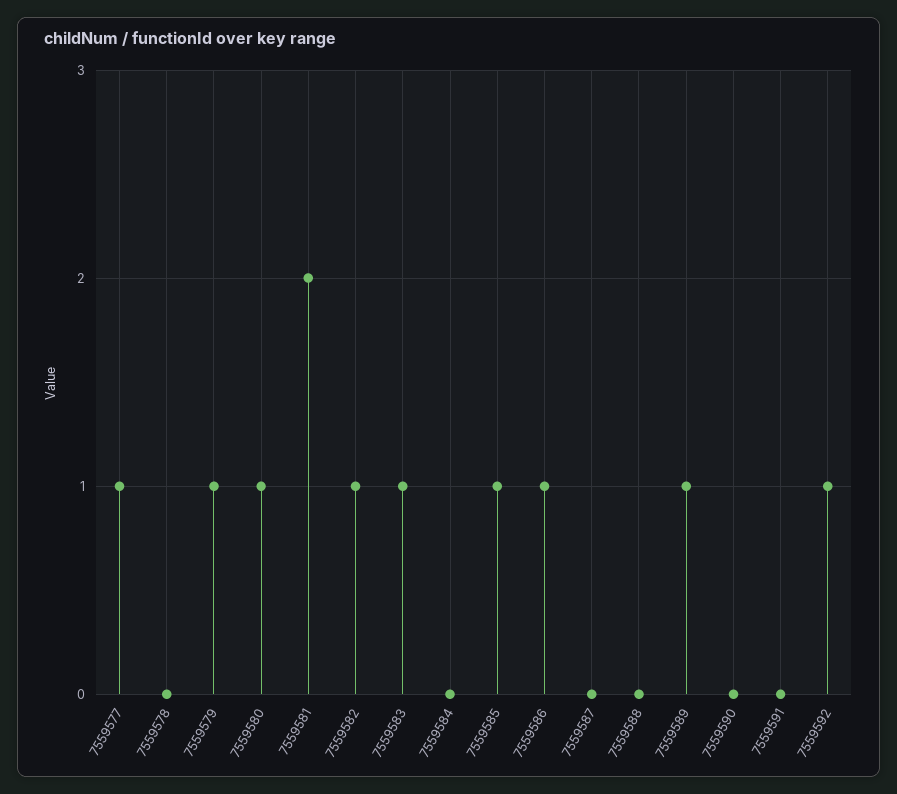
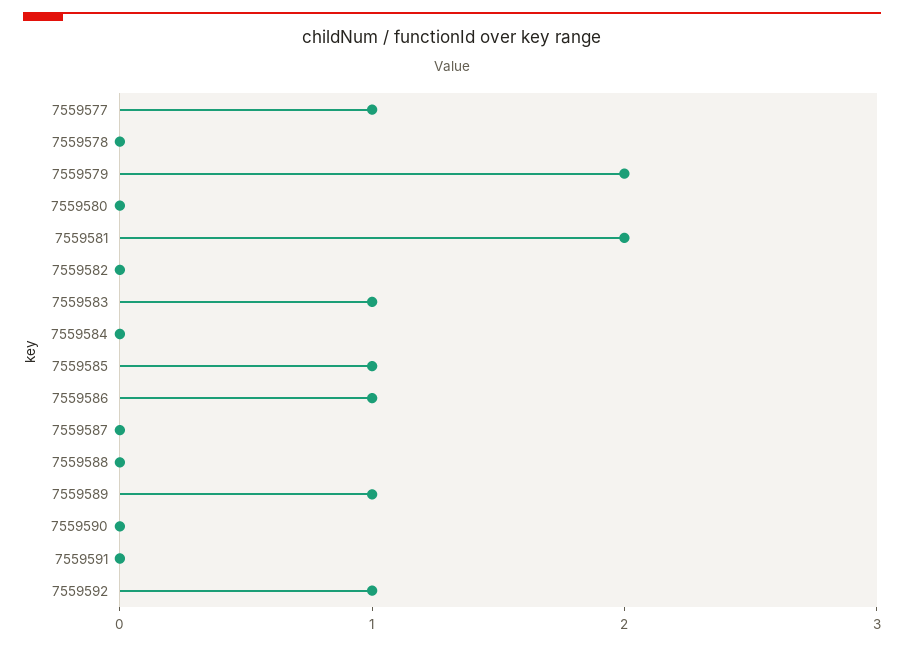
7559579: 1 -> 2
7559580: 1 -> 0
7559582: 1 -> 0

